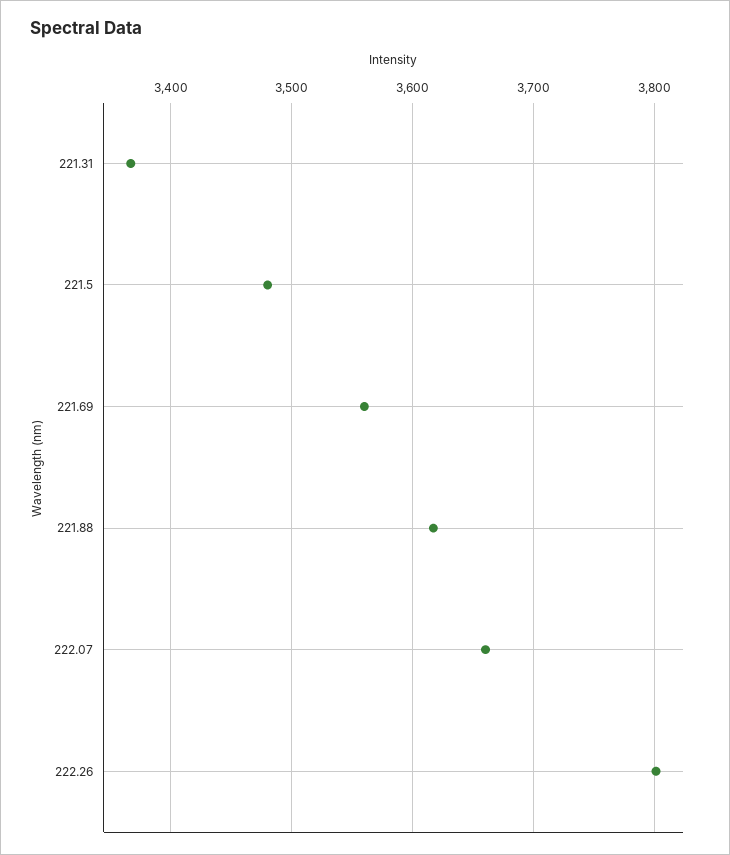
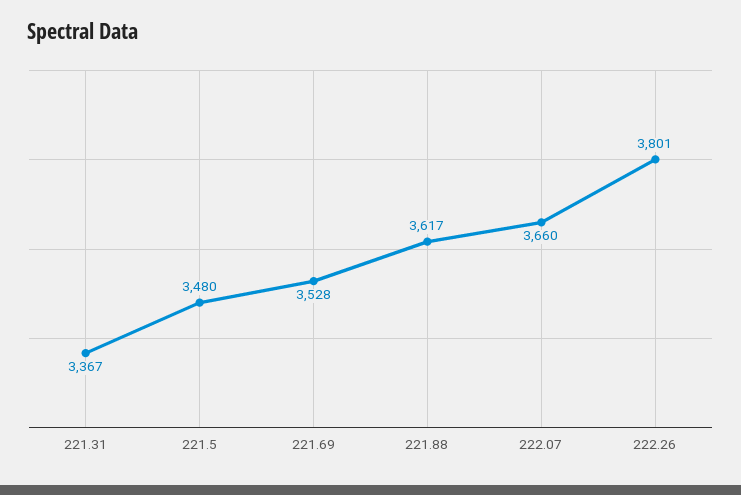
221.69: 3560 -> 3528

